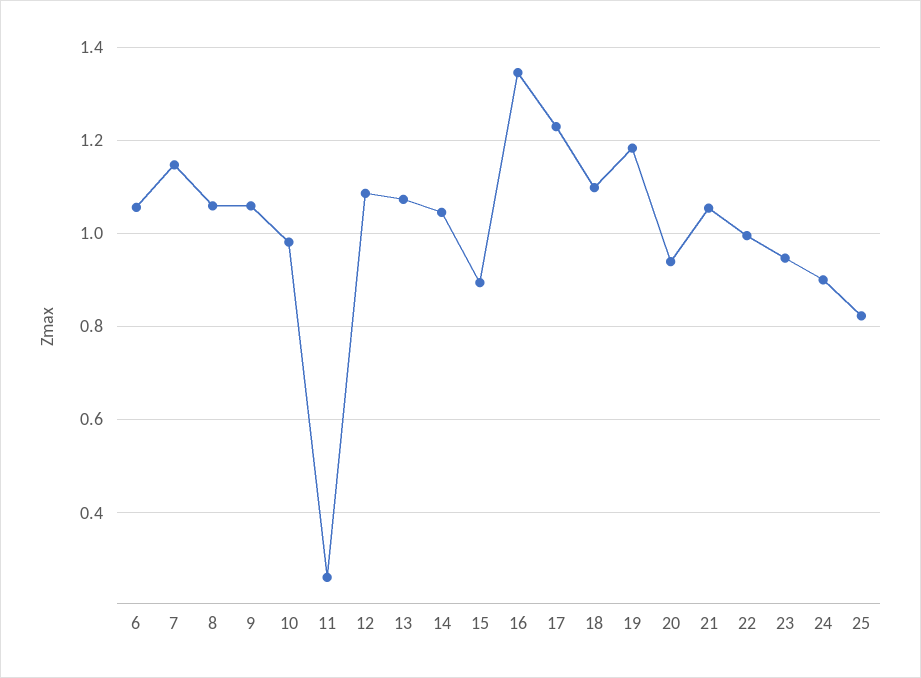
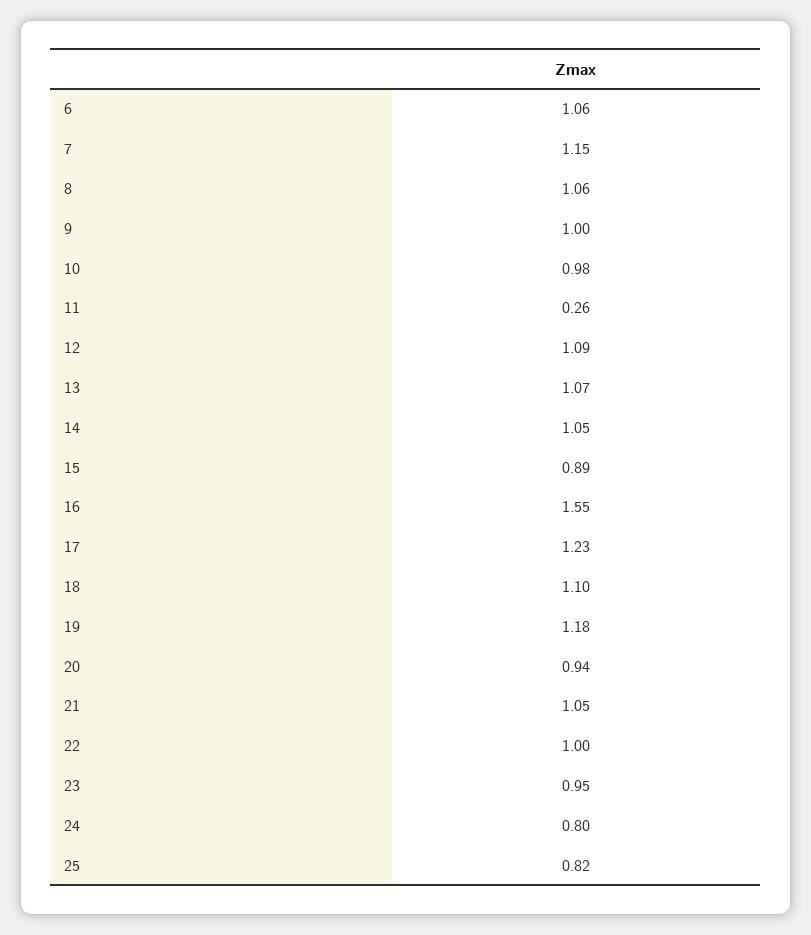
9: 1.06 -> 1
16: 1.34 -> 1.55
24: 0.9 -> 0.8

